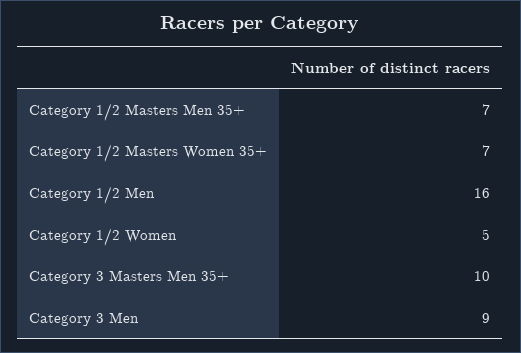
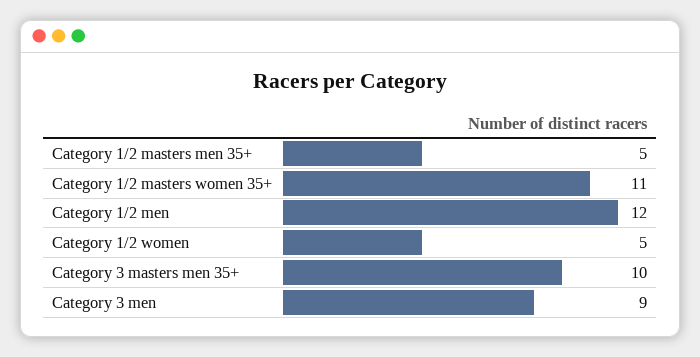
Category 1/2 Masters Men 35+: 7 -> 5
Category 1/2 Masters Women 35+: 7 -> 11
Category 1/2 Men: 16 -> 12

